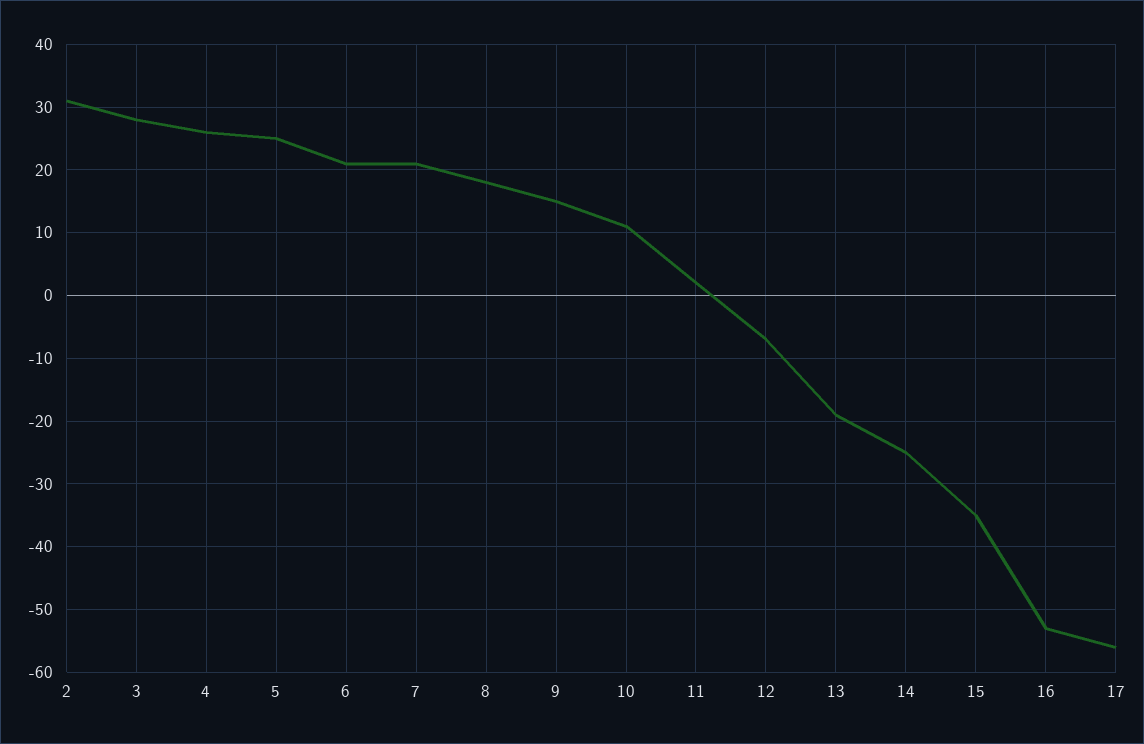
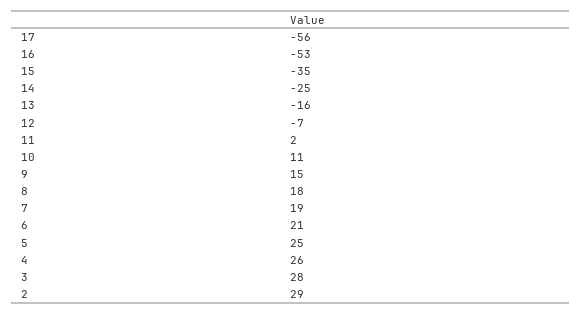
2: 31 -> 29
7: 21 -> 19
13: -19 -> -16

